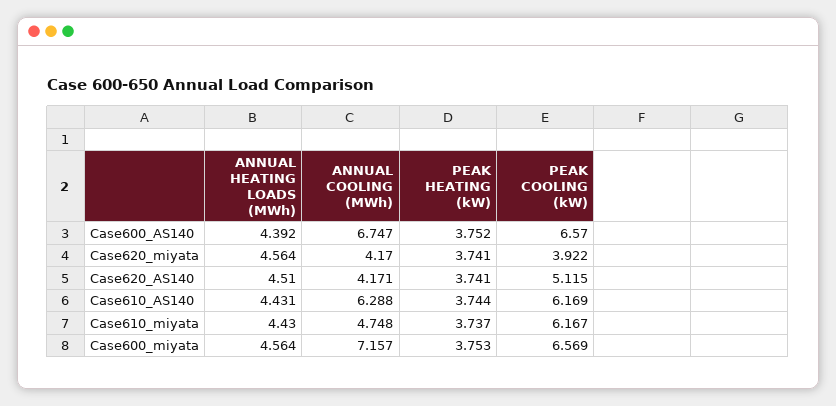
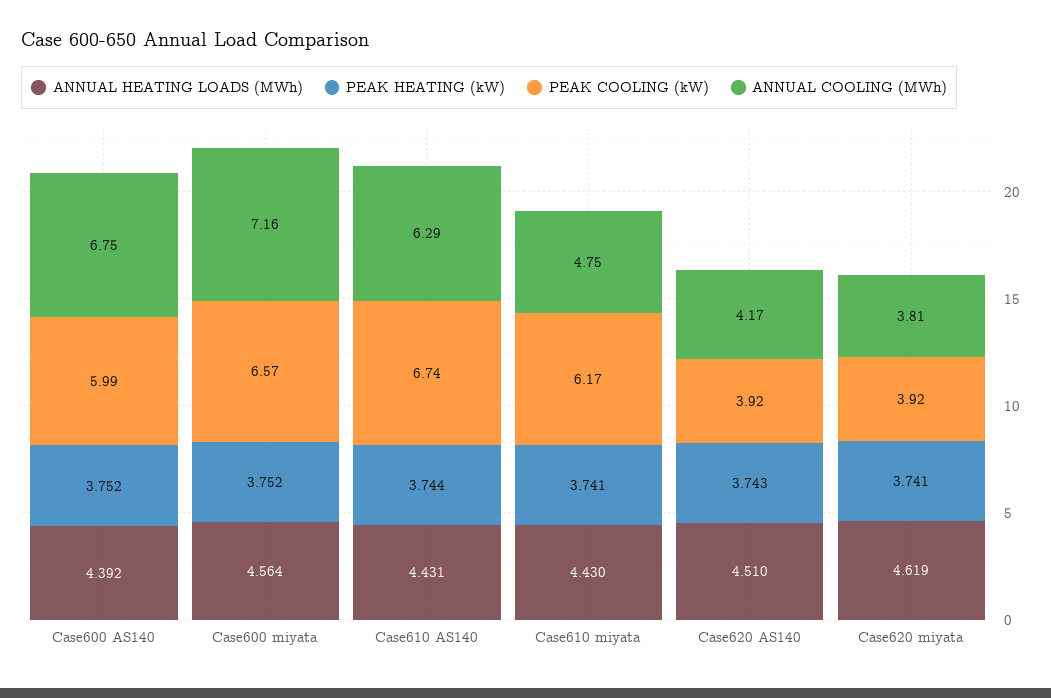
PEAK COOLING (kW), Case600_AS140: 6.57 -> 5.99
ANNUAL HEATING LOADS (MWh), Case620_miyata: 4.564 -> 4.619
ANNUAL COOLING (MWh), Case620_miyata: 4.17 -> 3.81
PEAK HEATING (kW), Case620_AS140: 3.741 -> 3.743
PEAK COOLING (kW), Case620_AS140: 5.115 -> 3.92
PEAK COOLING (kW), Case610_AS140: 6.169 -> 6.74
PEAK HEATING (kW), Case610_miyata: 3.737 -> 3.741
PEAK HEATING (kW), Case600_miyata: 3.753 -> 3.752

